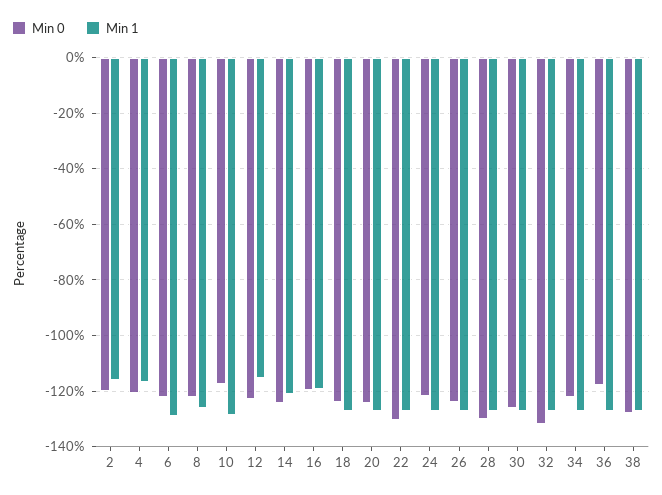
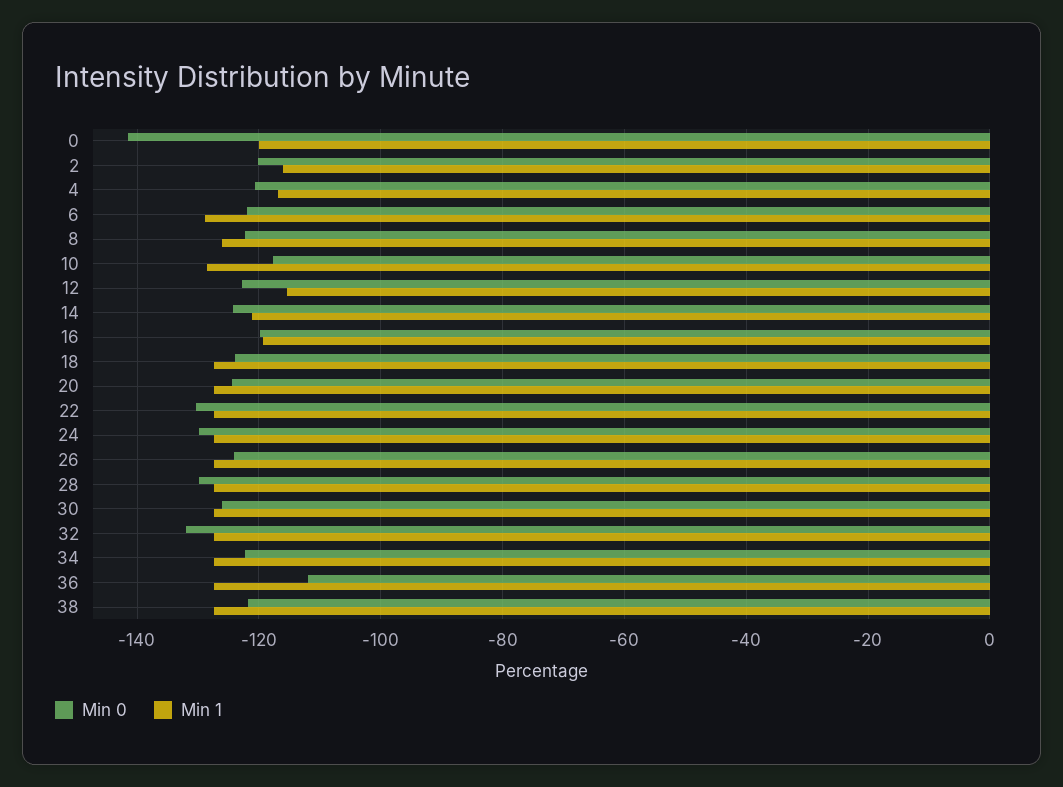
Min 0, 24: -122.5 -> -130
Min 0, 36: -117.5 -> -112
Min 0, 38: -127.5 -> -122
Min 0, 0: none -> -142
Min 1, 0: none -> -120

